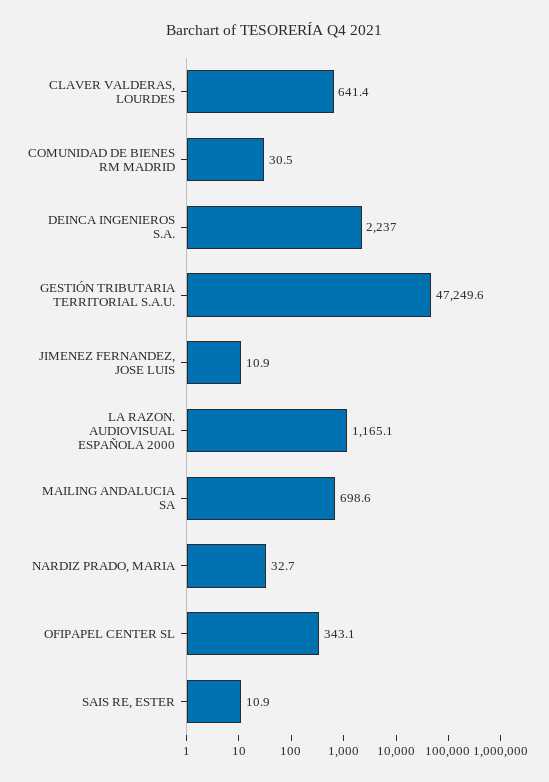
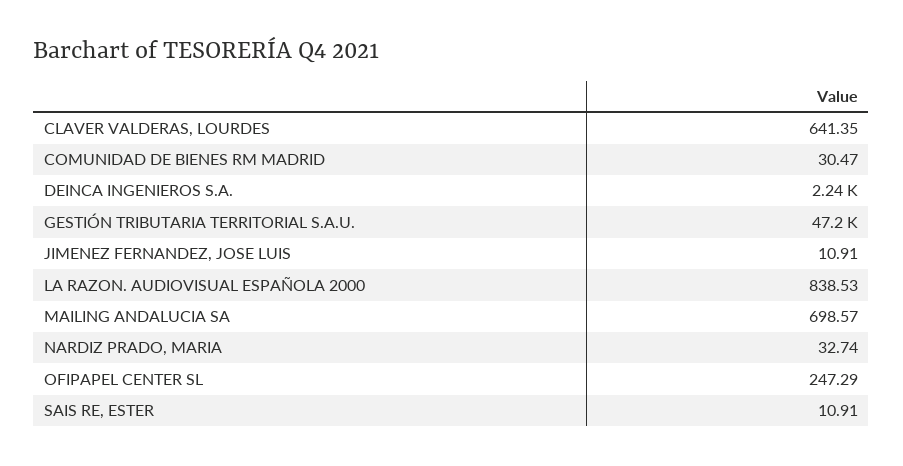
LA RAZON. AUDIOVISUAL ESPAÑOLA 2000: 1165.1 -> 838.53
OFIPAPEL CENTER SL: 343.1 -> 247.29

